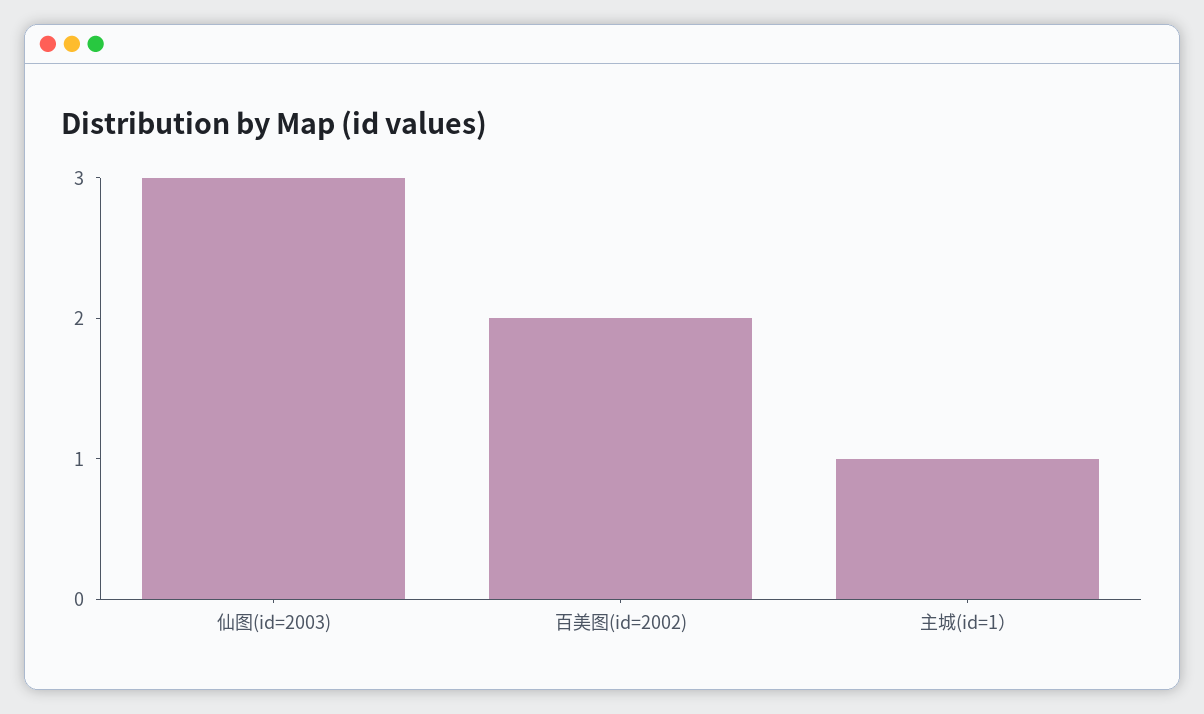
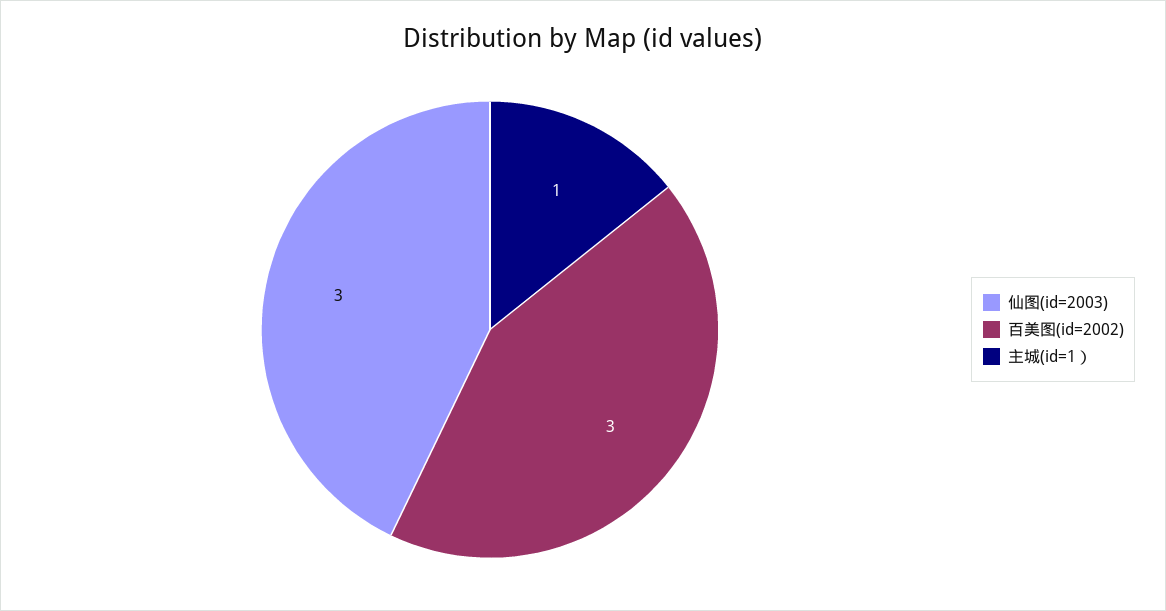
百美图(id=2002): 2 -> 3

